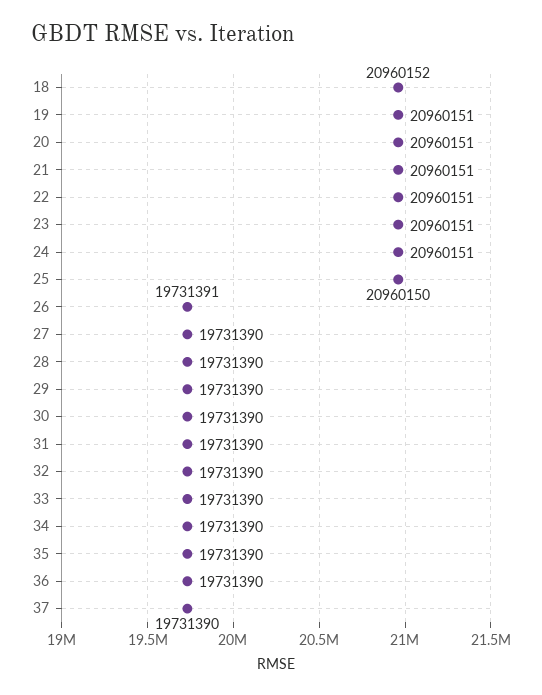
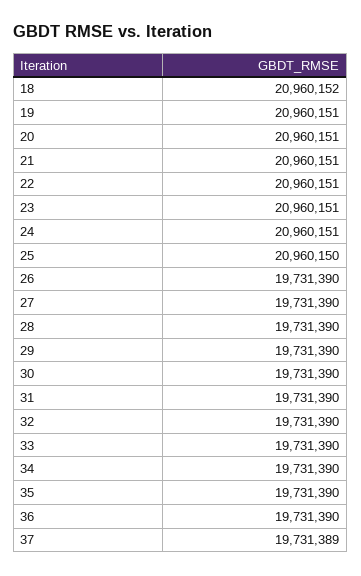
26: 19731391 -> 19731390
37: 19731390 -> 19731389

